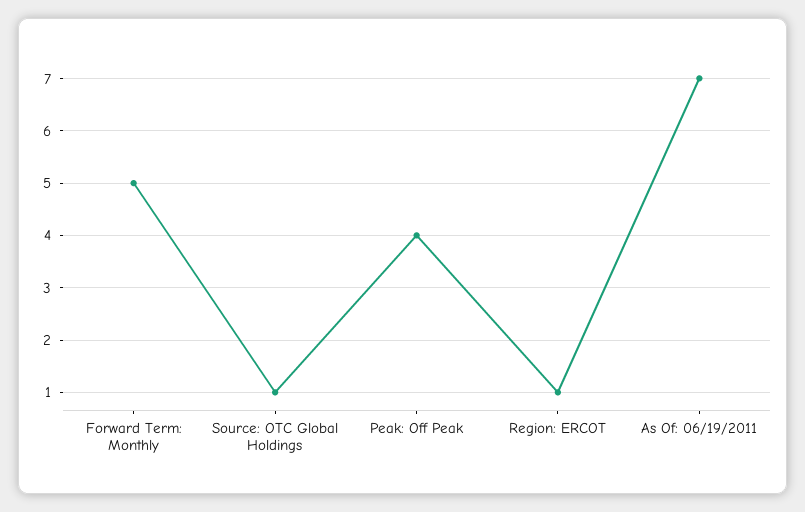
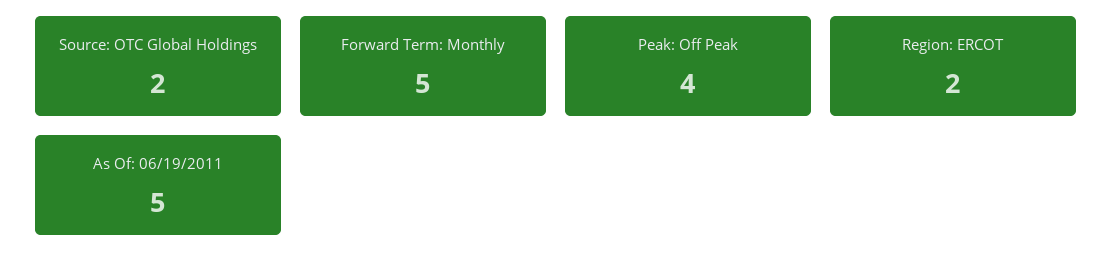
Source: OTC Global Holdings: 1 -> 2
Region: ERCOT: 1 -> 2
As Of: 06/19/2011: 7 -> 5

